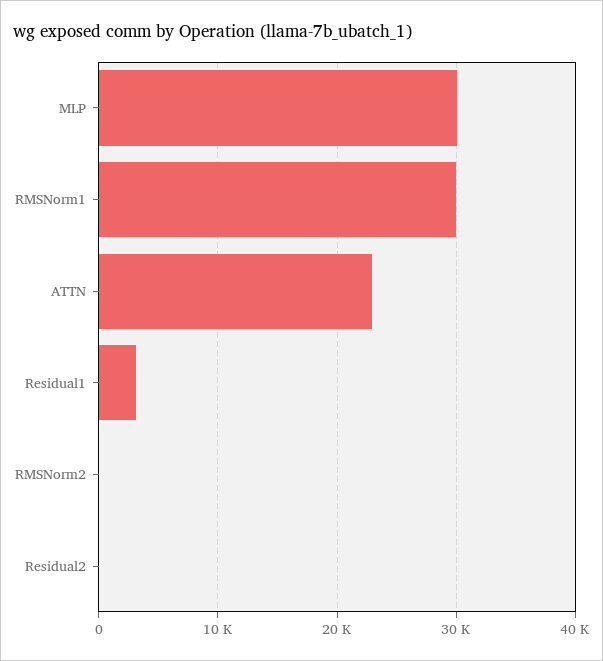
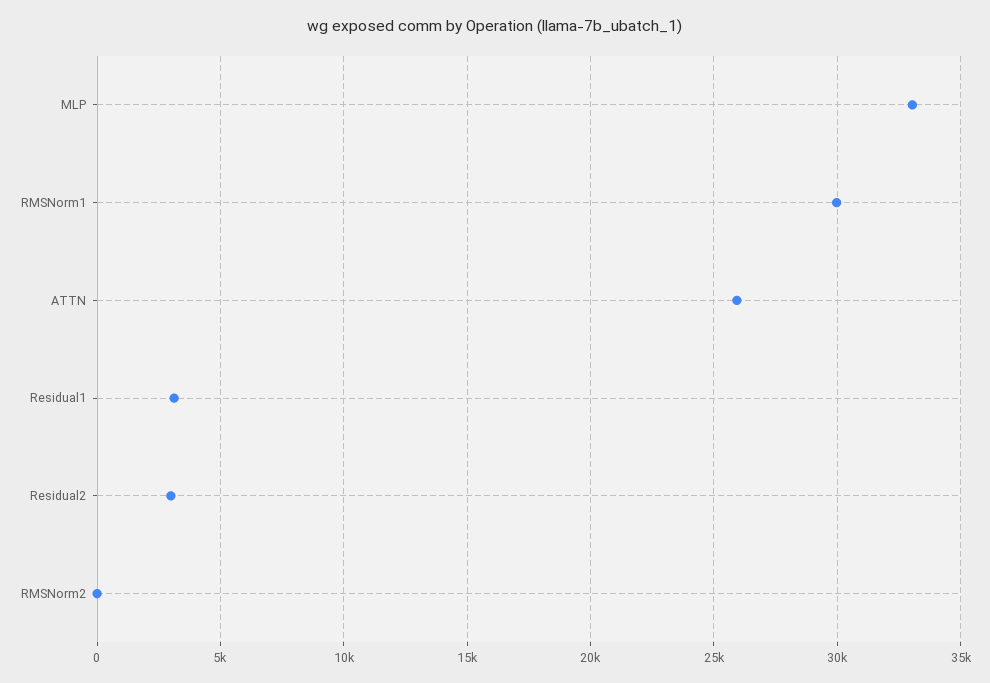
MLP: 30000 -> 33000
ATTN: 23000 -> 26000
Residual2: 0 -> 3000

